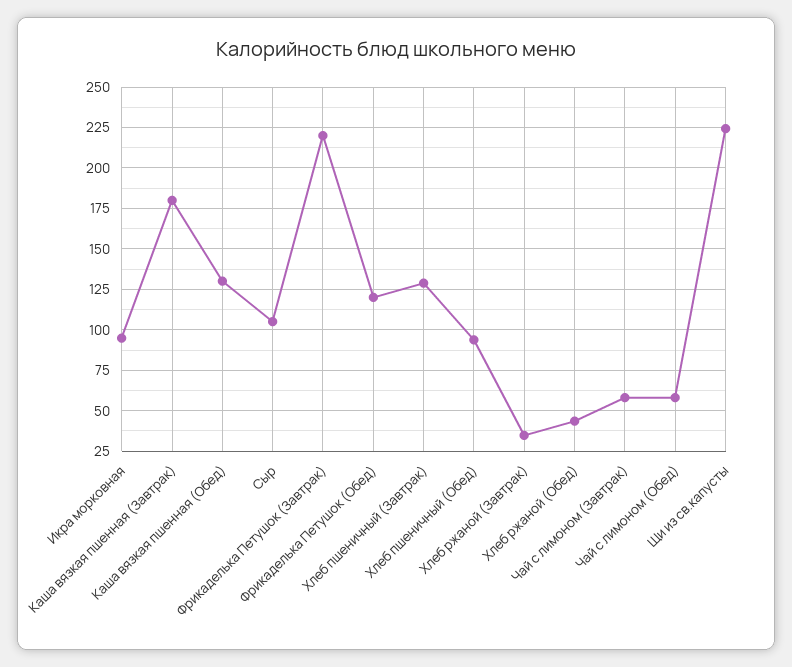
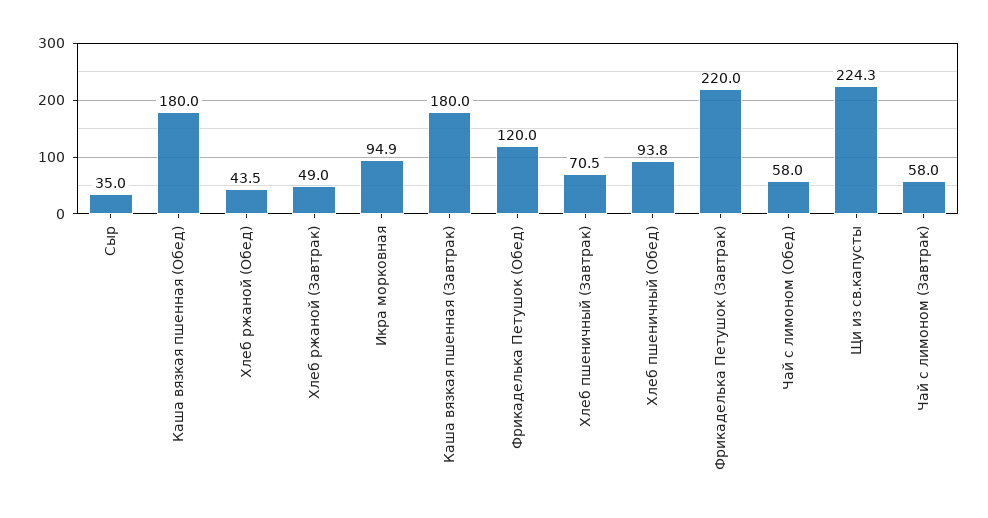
Каша вязкая пшенная (Обед): 130 -> 180
Сыр: 105 -> 35
Хлеб пшеничный (Завтрак): 130 -> 70.5
Хлеб ржаной (Завтрак): 35 -> 49

